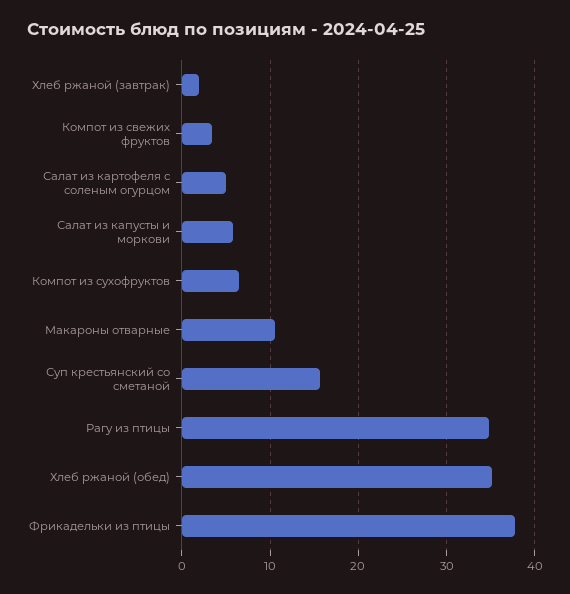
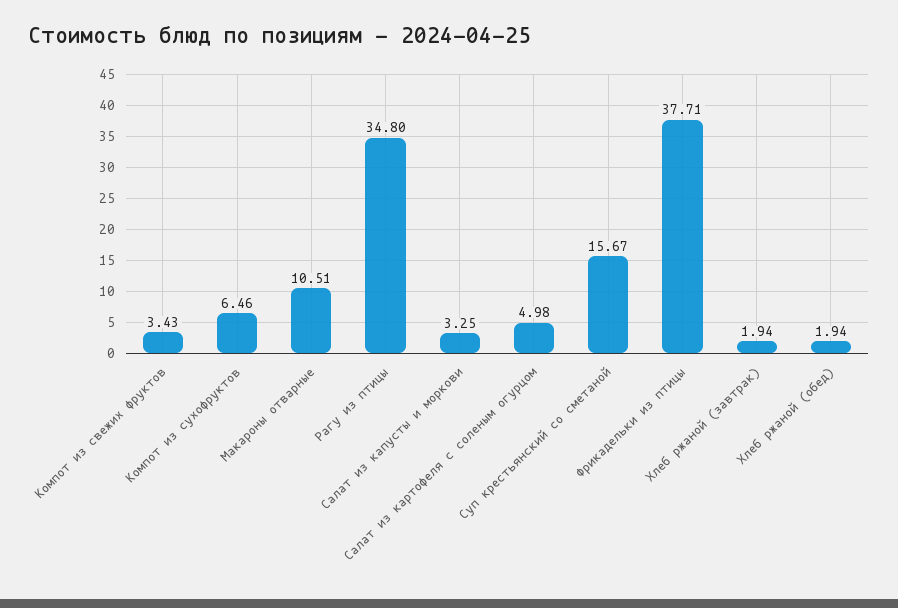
Салат из капусты и моркови: 6 -> 3.25
Хлеб ржаной (обед): 35 -> 1.94

